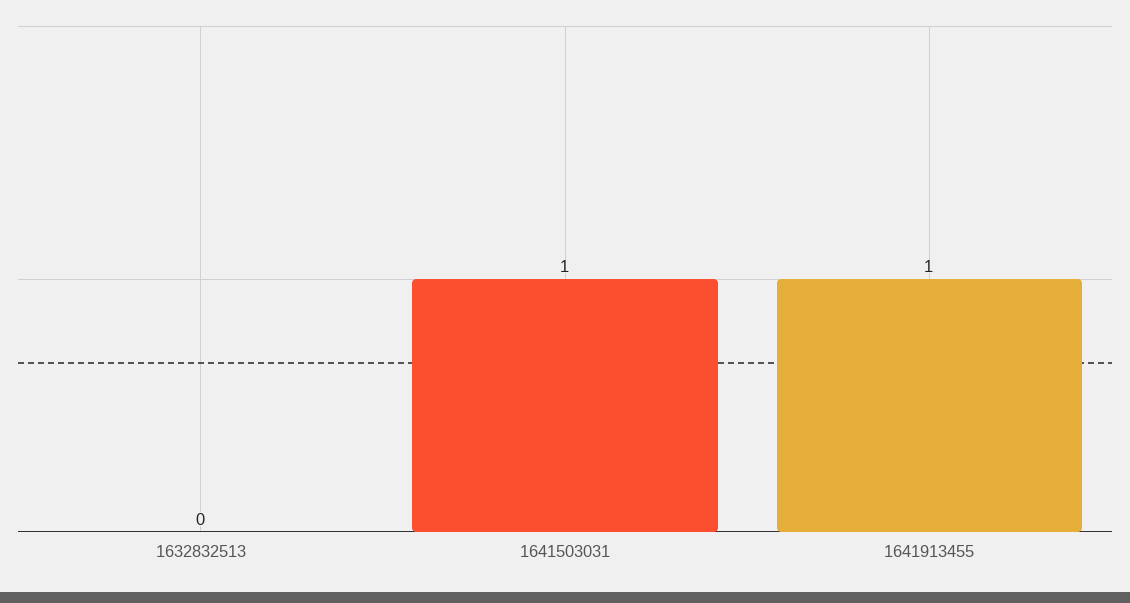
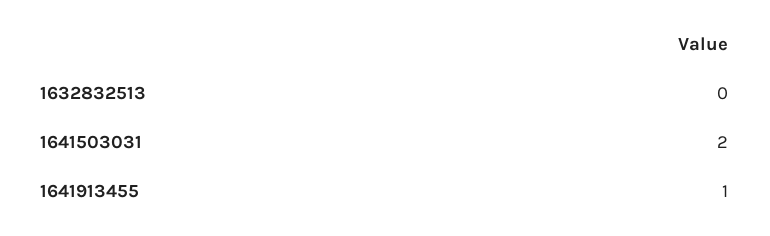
1641503031: 1 -> 2

